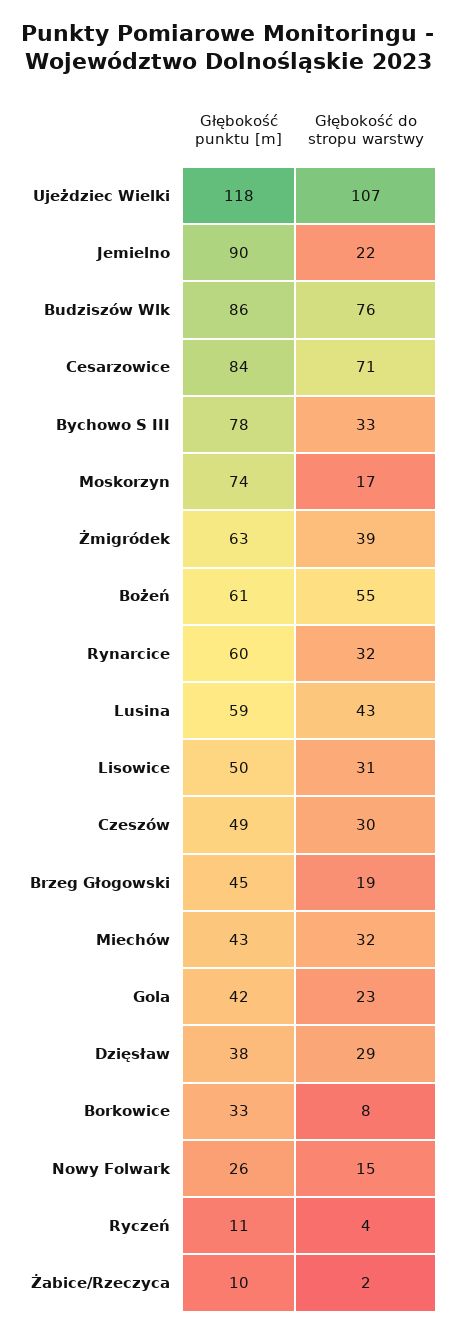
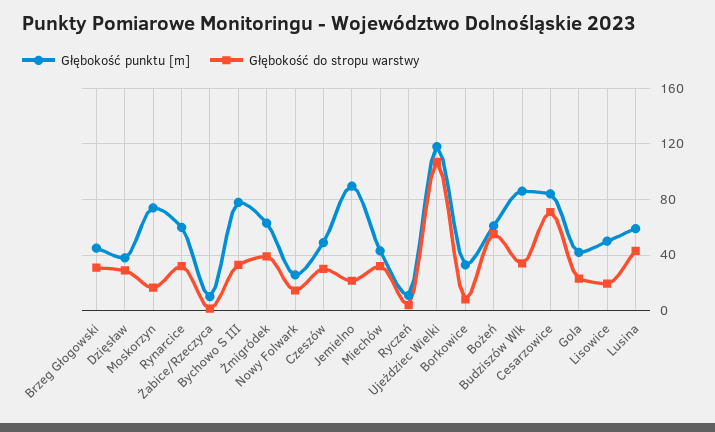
Głębokość do stropu warstwy, Budziszów Wlk: 76 -> 35
Głębokość do stropu warstwy, Lisowice: 31 -> 20
Głębokość do stropu warstwy, Brzeg Głogowski: 19 -> 30

